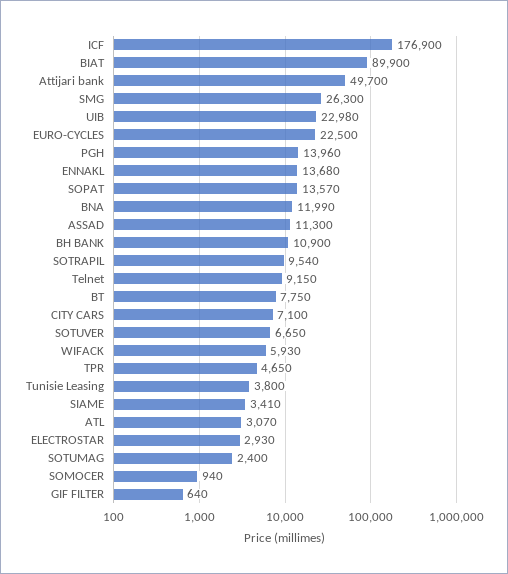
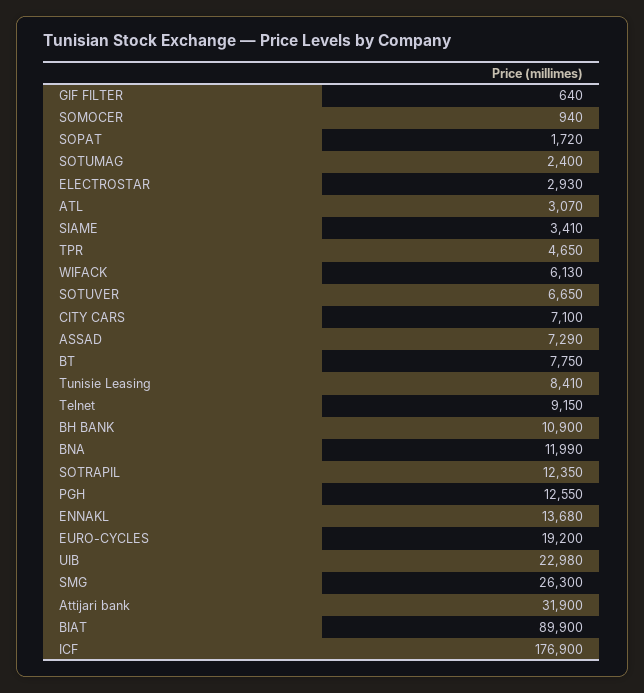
Attijari bank: 49700 -> 31900
EURO-CYCLES: 22500 -> 19200
PGH: 13960 -> 12550
SOPAT: 13570 -> 1720
ASSAD: 11300 -> 7290
SOTRAPIL: 9540 -> 12350
WIFACK: 5930 -> 6130
Tunisie Leasing: 3800 -> 8410

